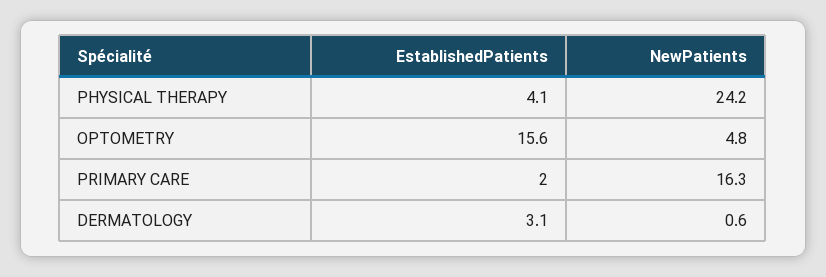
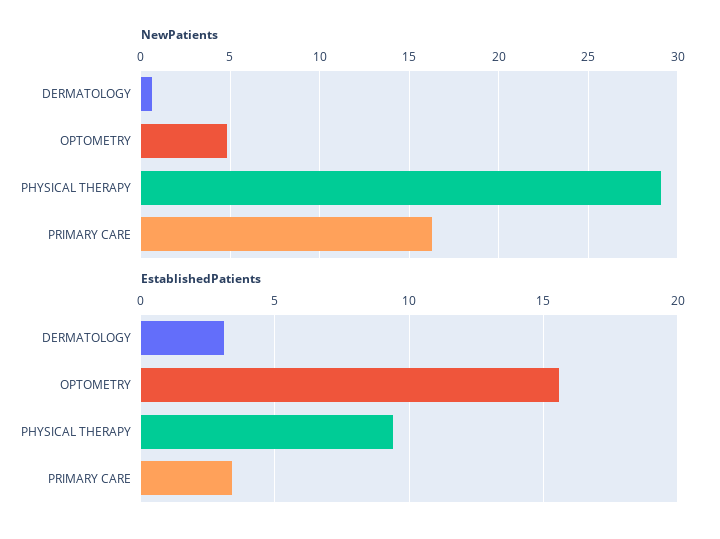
EstablishedPatients, PHYSICAL THERAPY: 4.1 -> 9.5
NewPatients, PHYSICAL THERAPY: 24.2 -> 29
EstablishedPatients, PRIMARY CARE: 2 -> 3.5

